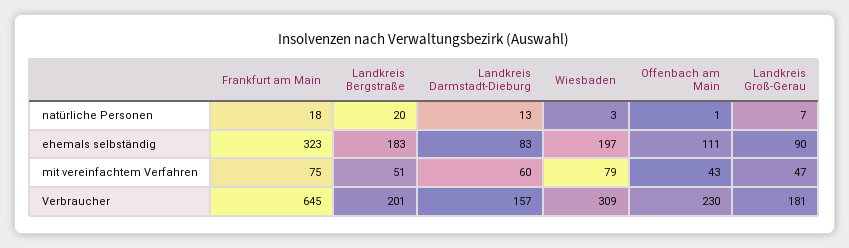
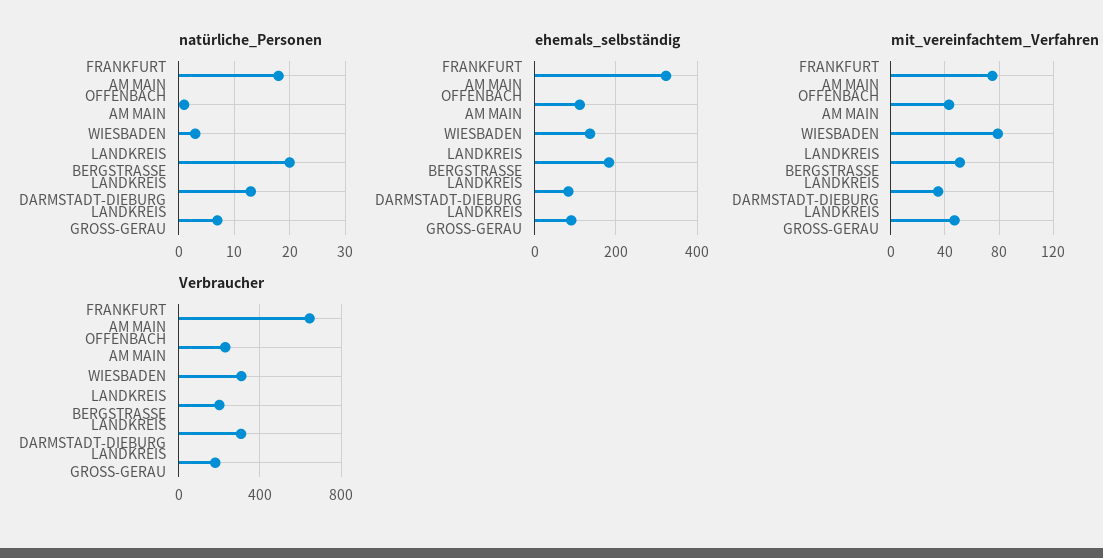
ehemals selbständig, Wiesbaden: 197 -> 140
mit vereinfachtem Verfahren, Landkreis Darmstadt-Dieburg: 60 -> 35
Verbraucher, Landkreis Darmstadt-Dieburg: 157 -> 300

